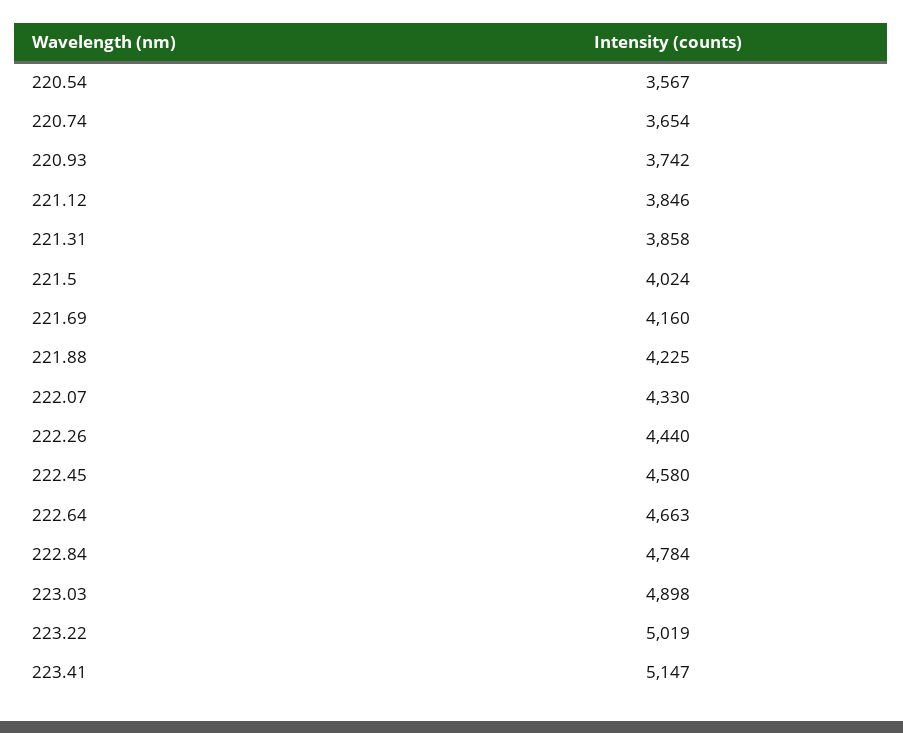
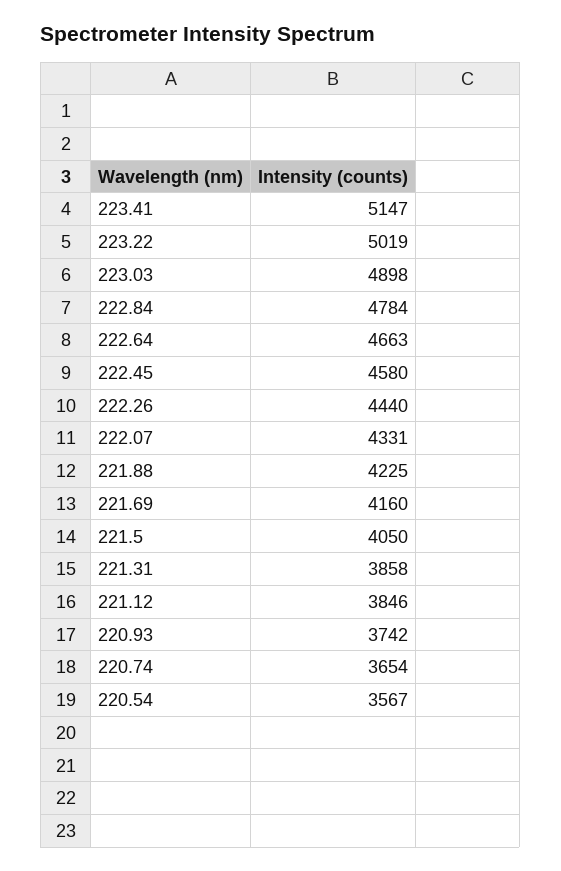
221.5: 4024 -> 4050
222.07: 4330 -> 4331

